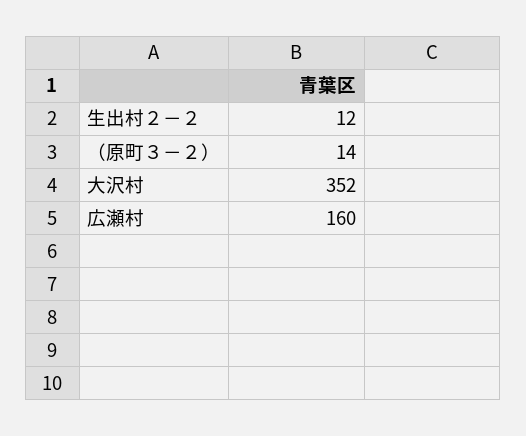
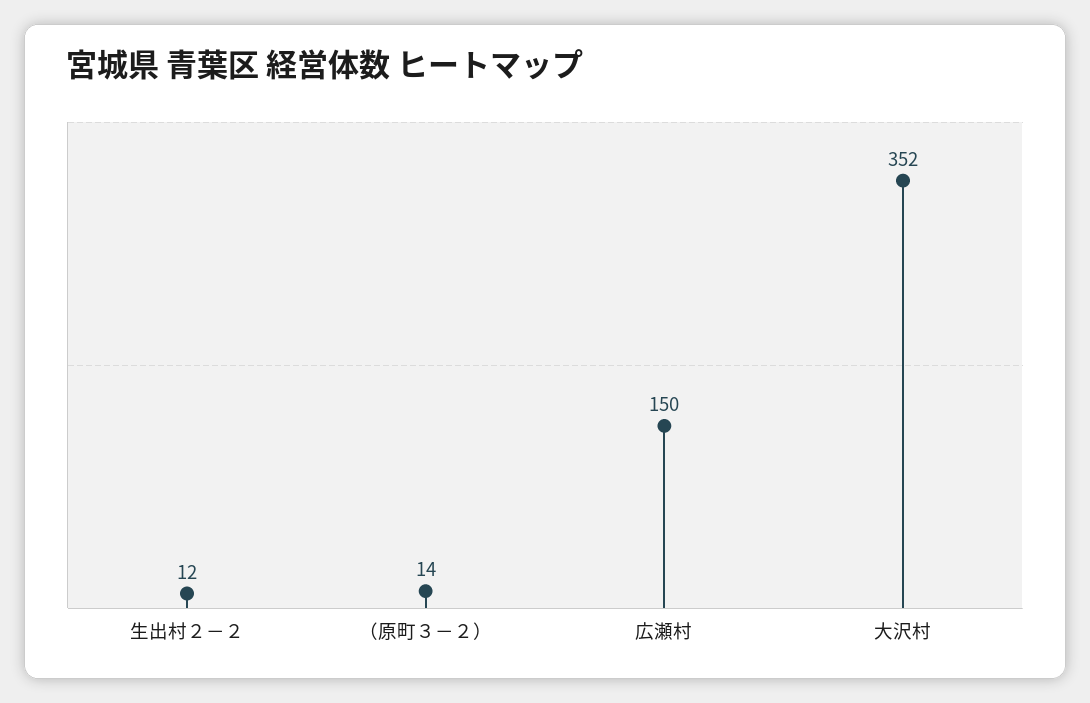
広瀬村: 160 -> 150

